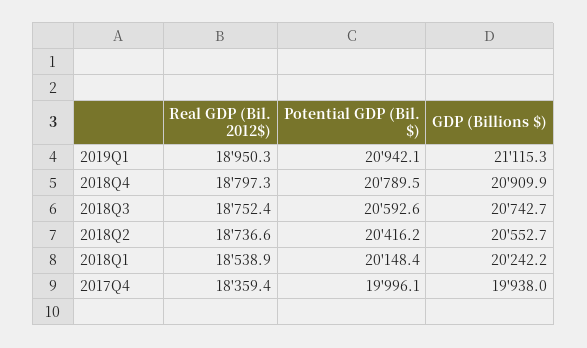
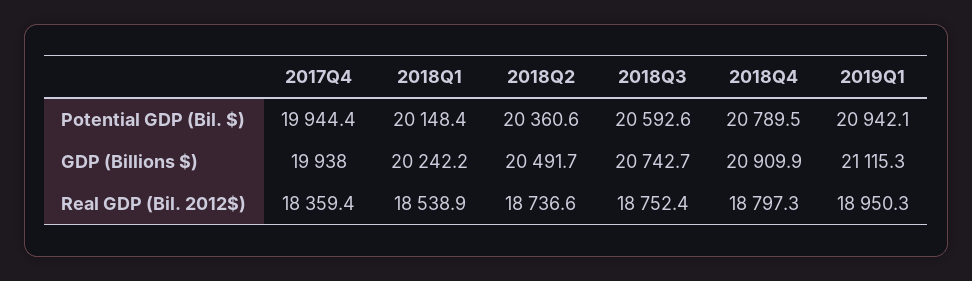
Potential GDP (Bil. $), 2018Q2: 20416.2 -> 20360.6
GDP (Billions $), 2018Q2: 20552.7 -> 20491.7
Potential GDP (Bil. $), 2017Q4: 19996.1 -> 19944.4

